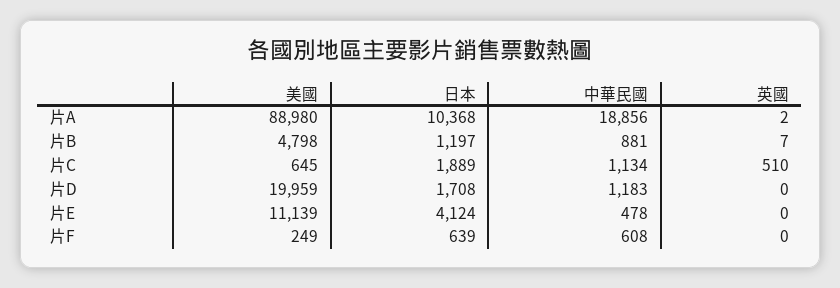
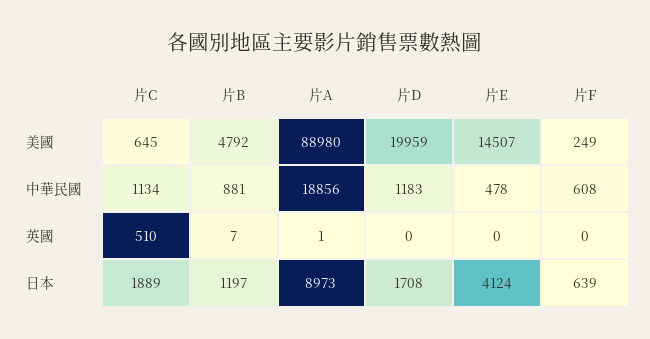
日本, 片A: 10368 -> 8973
英國, 片A: 2 -> 1
美國, 片B: 4798 -> 4792
美國, 片E: 11139 -> 14507

